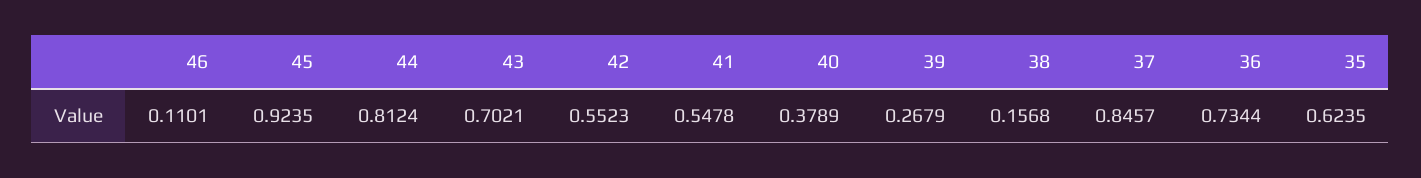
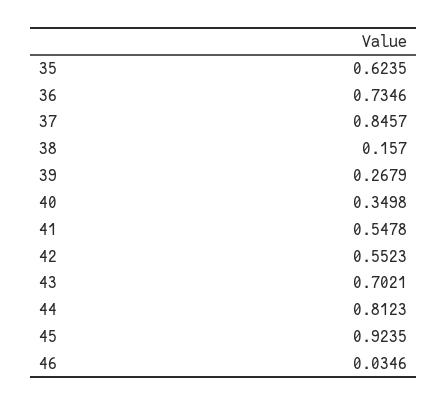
46: 0.1101 -> 0.0346
44: 0.8124 -> 0.8123
40: 0.3789 -> 0.3498
38: 0.1568 -> 0.157
36: 0.7344 -> 0.7346

